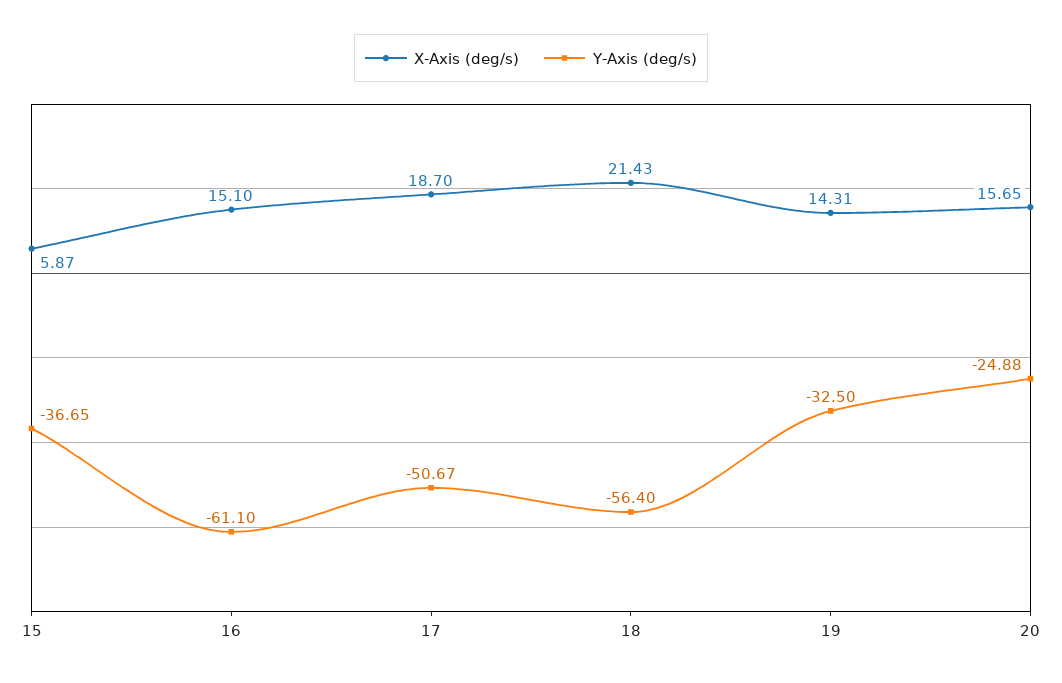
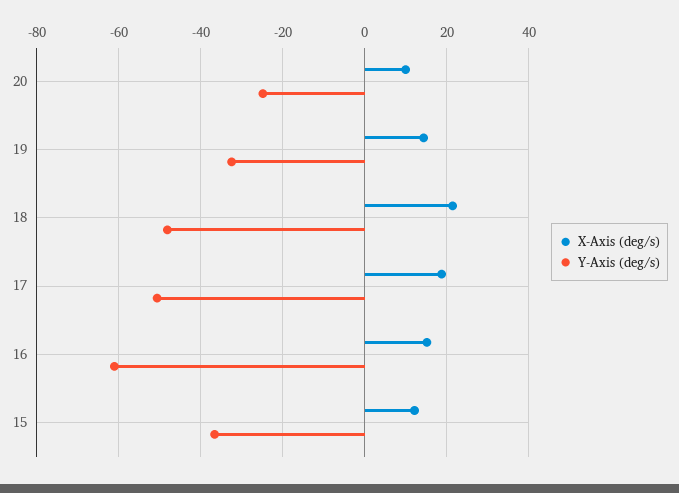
X-Axis (deg/s), 15: 5.87 -> 12
Y-Axis (deg/s), 18: -56.4 -> -48
X-Axis (deg/s), 20: 15.65 -> 10

